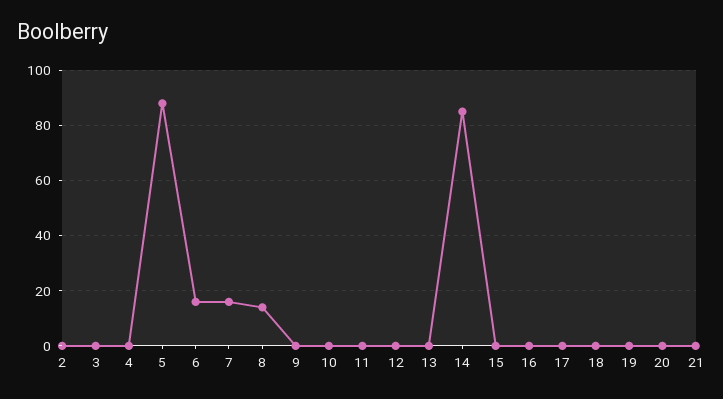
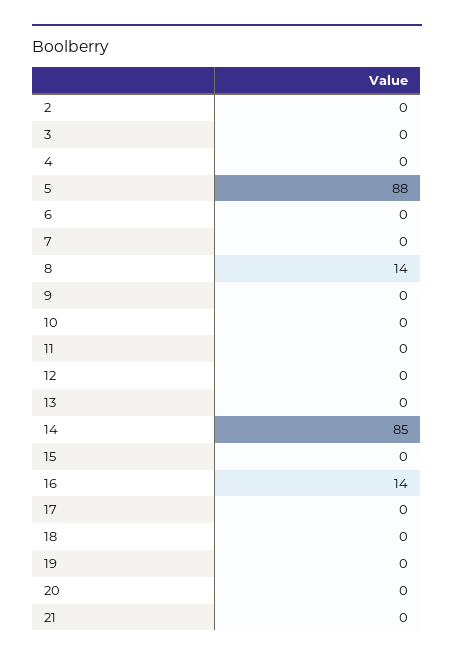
6: 15 -> 0
7: 15 -> 0
16: 0 -> 14

